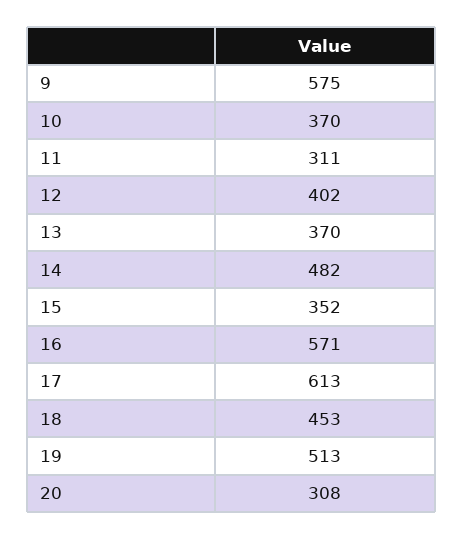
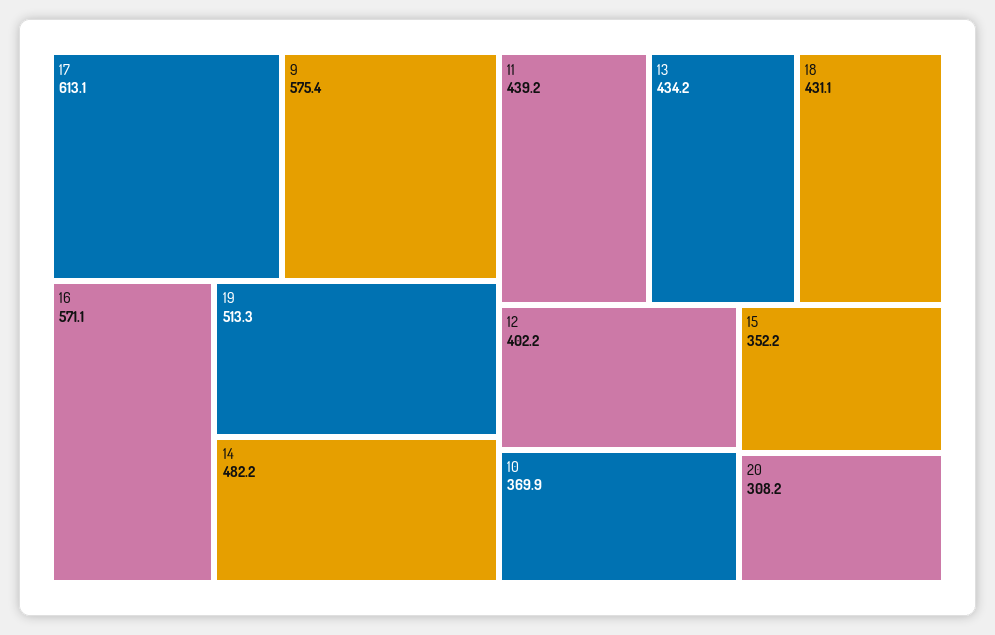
11: 311 -> 439.2
13: 370 -> 434.2
18: 453 -> 431.1

